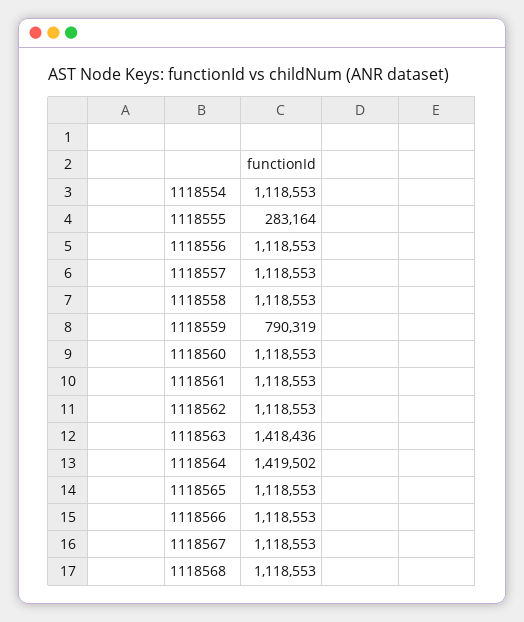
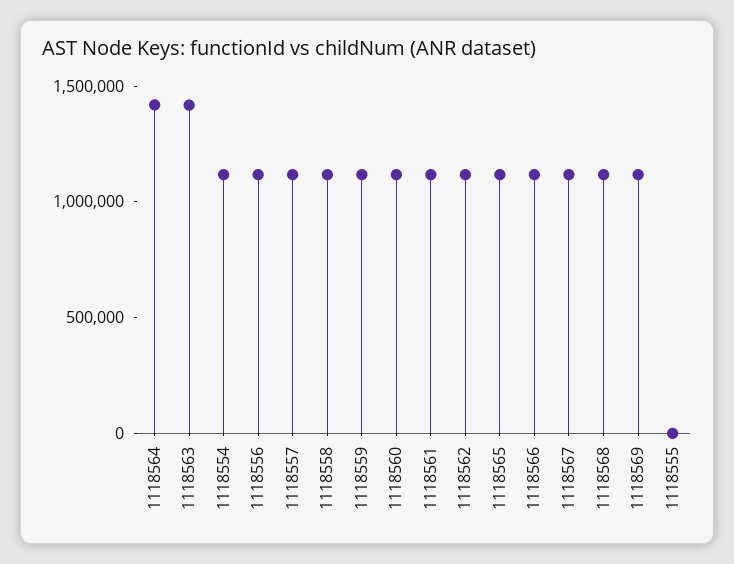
1118555: 283164 -> 0
1118559: 790319 -> 1100000
1118569: none -> 1100000

